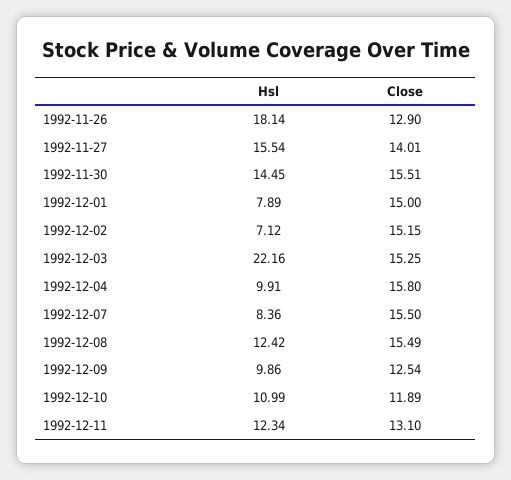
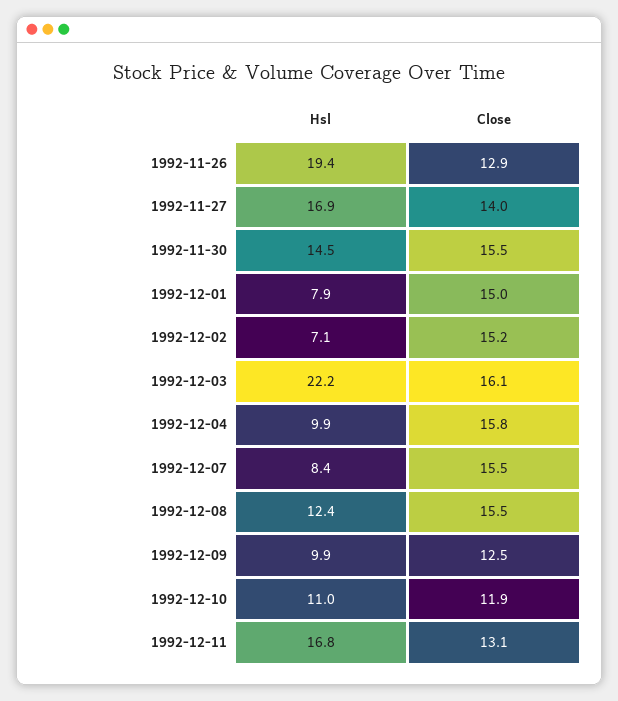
Hsl, 1992-11-26: 18.14 -> 19.4
Hsl, 1992-11-27: 15.54 -> 16.9
Close, 1992-12-03: 15.25 -> 16.1
Hsl, 1992-12-11: 12.34 -> 16.8

